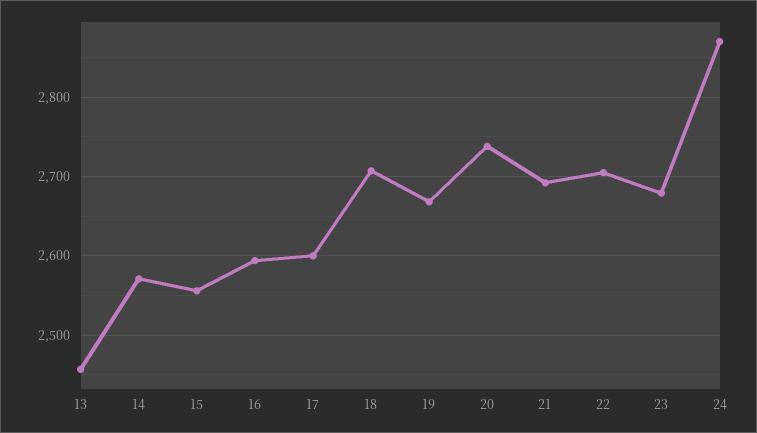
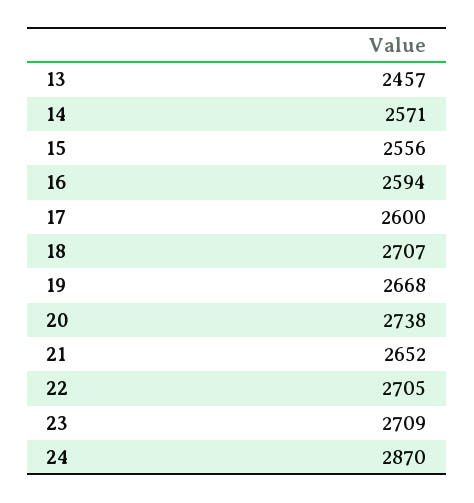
21: 2690 -> 2652
23: 2680 -> 2709

